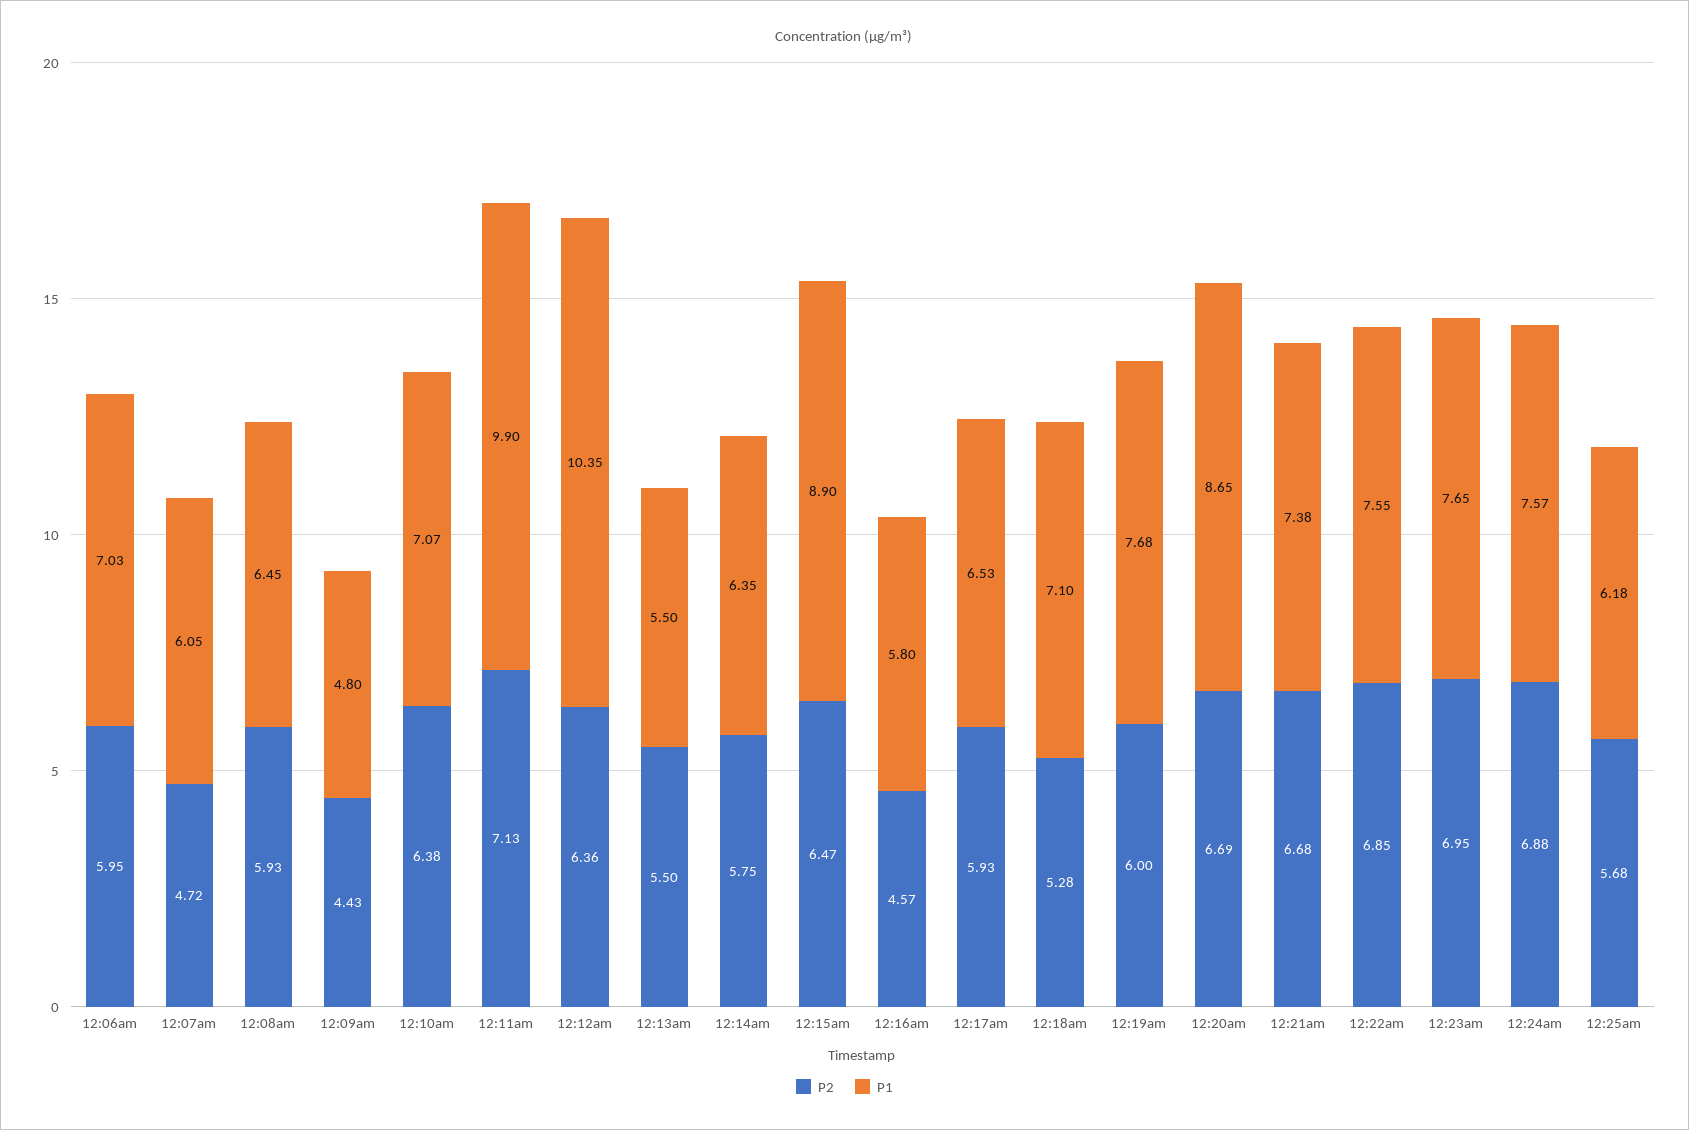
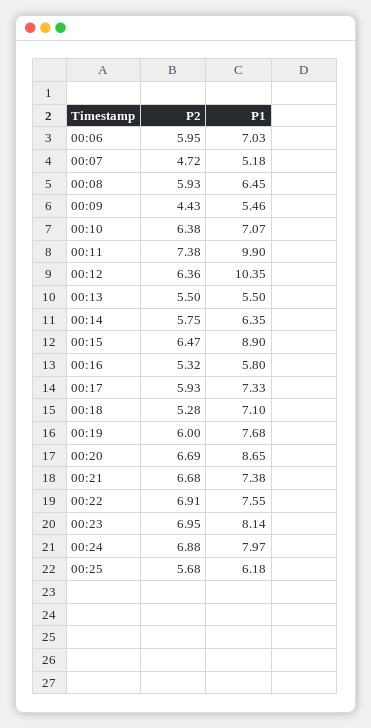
P1, 12:07am: 6.05 -> 5.18
P1, 12:09am: 4.8 -> 5.46
P2, 12:11am: 7.13 -> 7.38
P2, 12:16am: 4.57 -> 5.32
P1, 12:17am: 6.53 -> 7.33
P2, 12:22am: 6.85 -> 6.91
P1, 12:23am: 7.65 -> 8.14
P1, 12:24am: 7.57 -> 7.97

